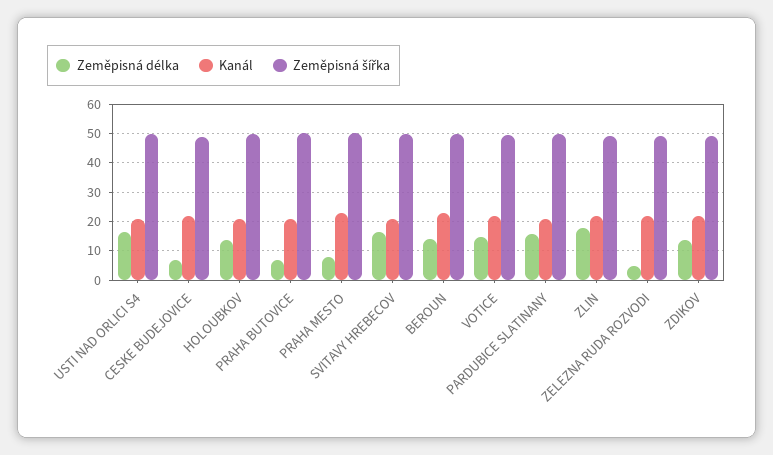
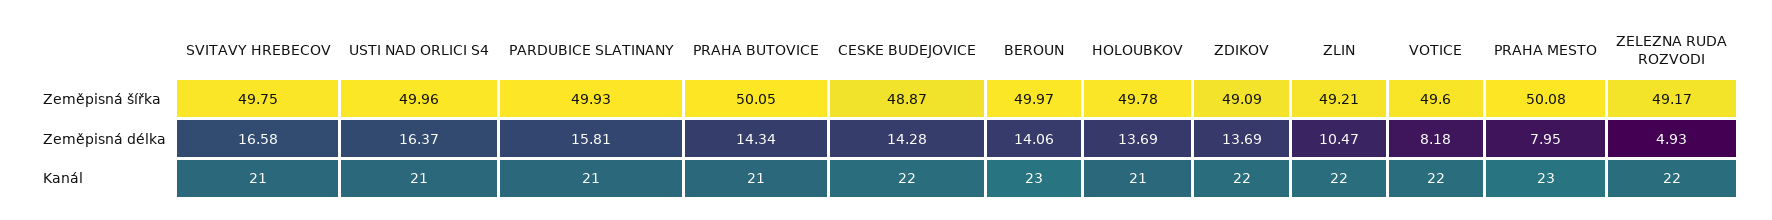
Zeměpisná délka, CESKE BUDEJOVICE: 7.5 -> 14.28
Zeměpisná délka, PRAHA BUTOVICE: 7.5 -> 14.34
Zeměpisná délka, VOTICE: 15 -> 8.18
Zeměpisná délka, ZLIN: 17.5 -> 10.47

